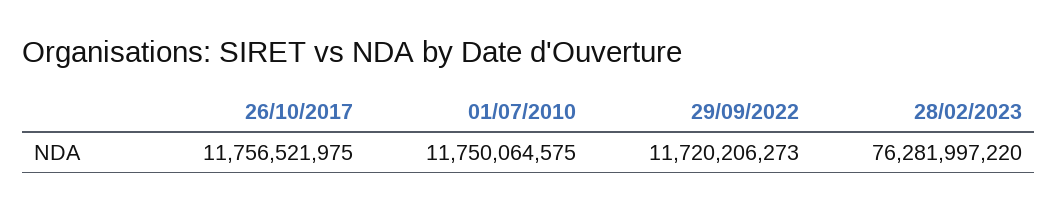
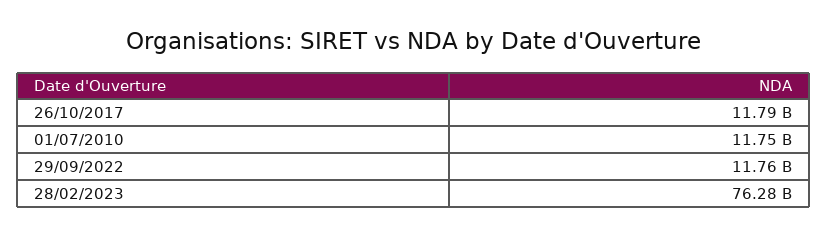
26/10/2017: 11756521975 -> 11790000000
29/09/2022: 11720206273 -> 11760000000

